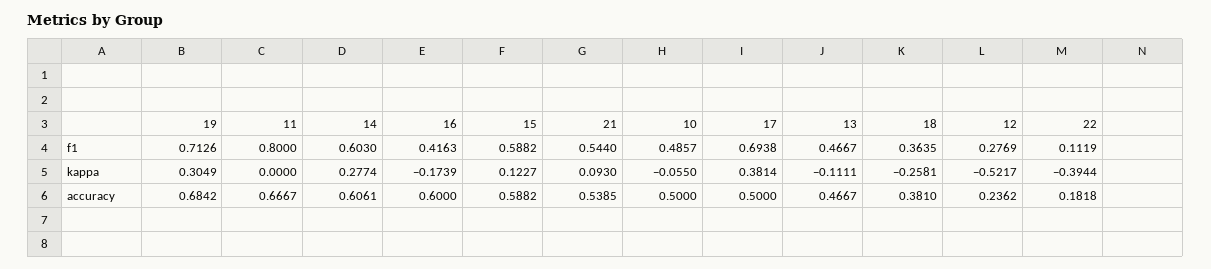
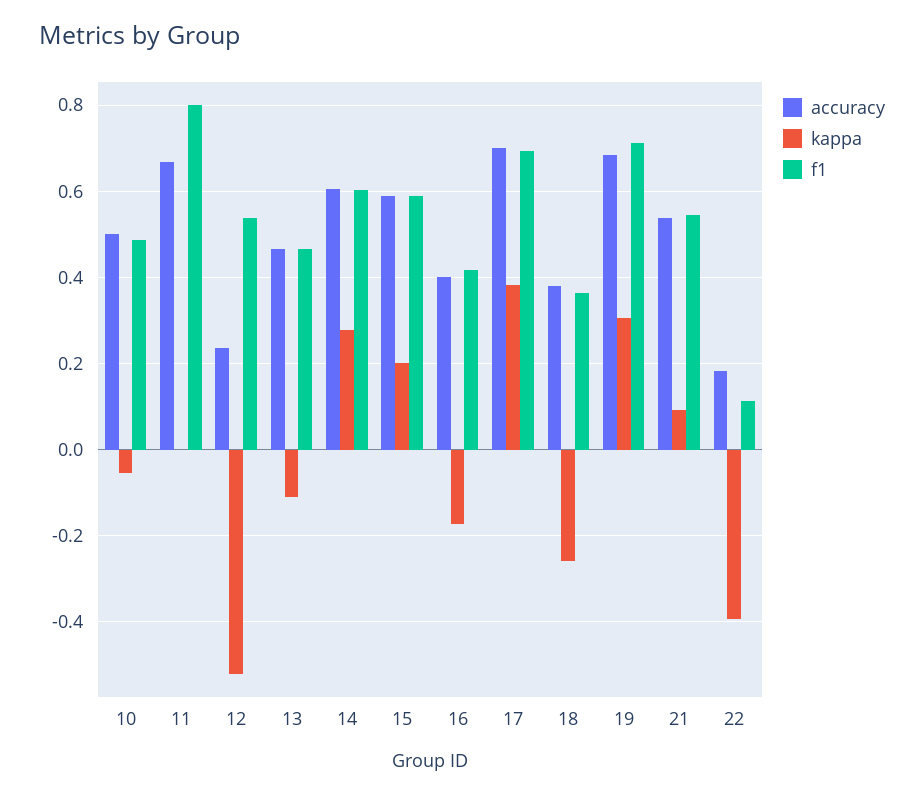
f1, 12: 0.2769 -> 0.54
kappa, 15: 0.1227 -> 0.2
accuracy, 16: 0.6 -> 0.4
accuracy, 17: 0.5 -> 0.7

